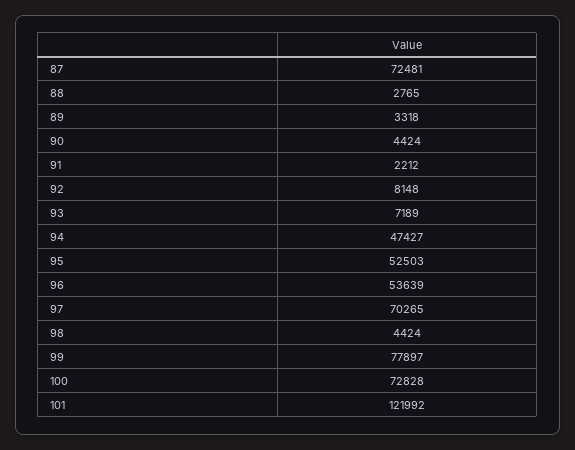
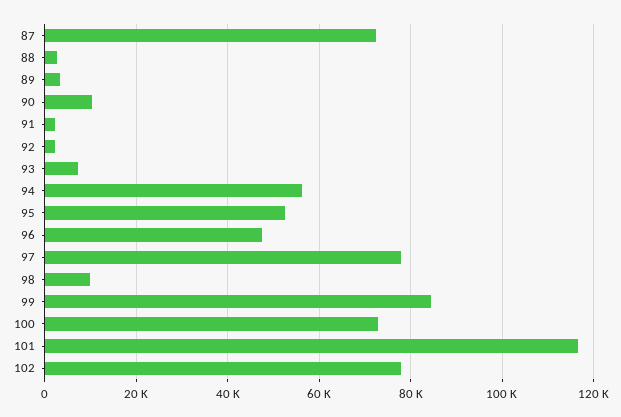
90: 4424 -> 10000
92: 8148 -> 2000
94: 47427 -> 56000
96: 53639 -> 48000
97: 70265 -> 78000
98: 4424 -> 10000
99: 77897 -> 84000
101: 121992 -> 116000
102: none -> 78000

